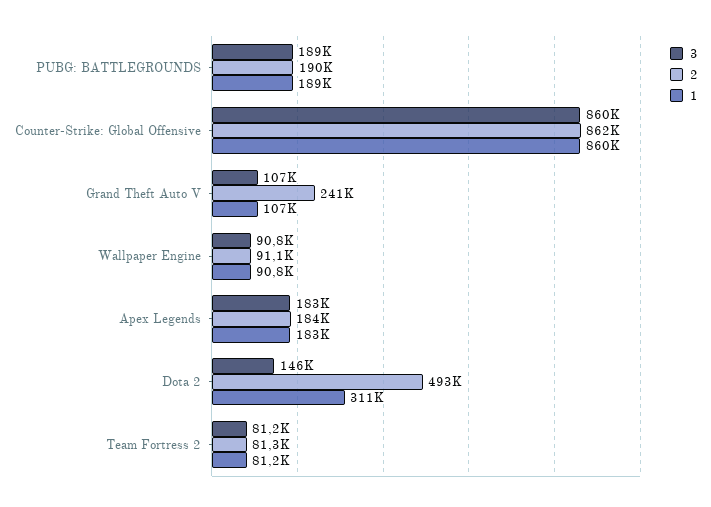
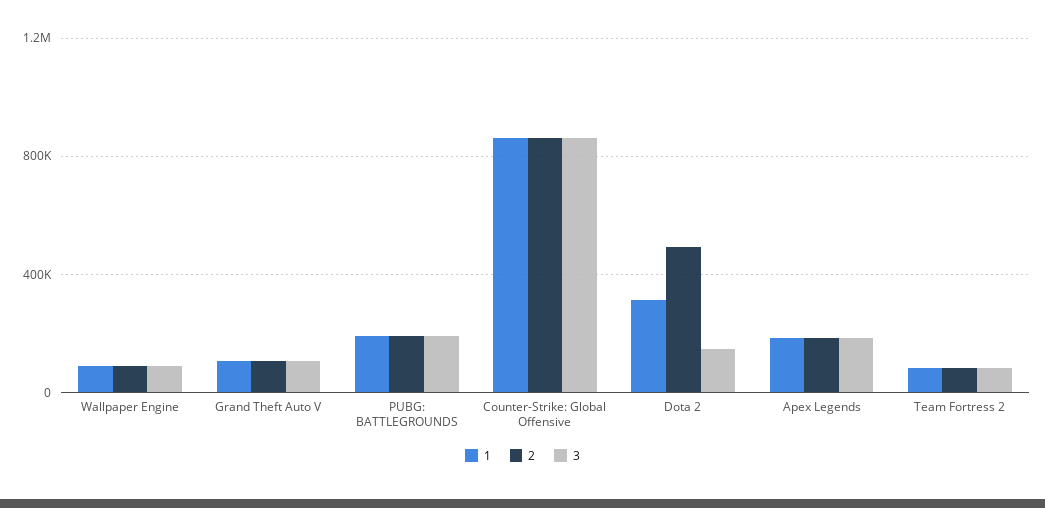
2, Grand Theft Auto V: 241000 -> 100000

